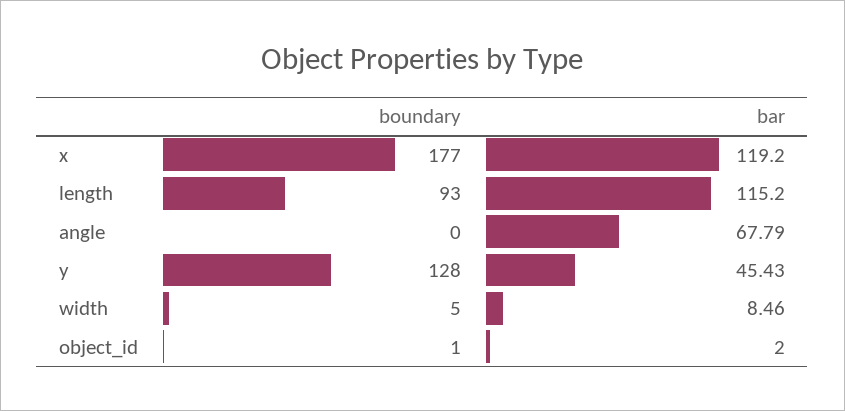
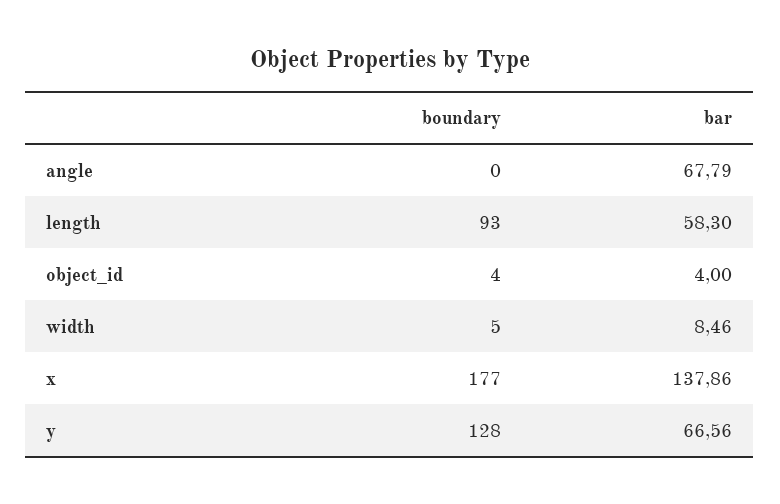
bar, x: 119.2 -> 137.86
bar, length: 115.2 -> 58.3
bar, y: 45.43 -> 66.56
boundary, object_id: 1 -> 4
bar, object_id: 2 -> 4

